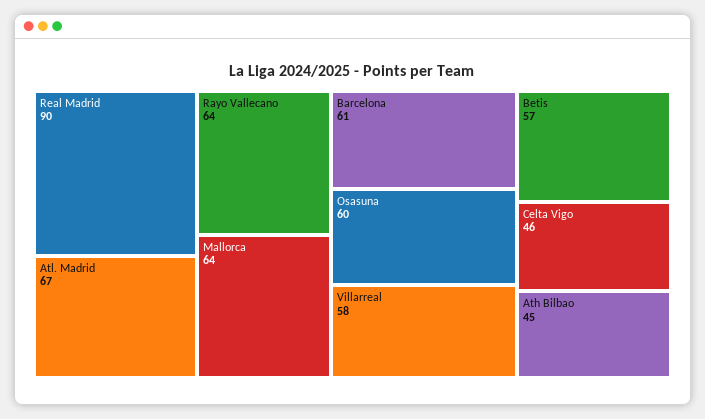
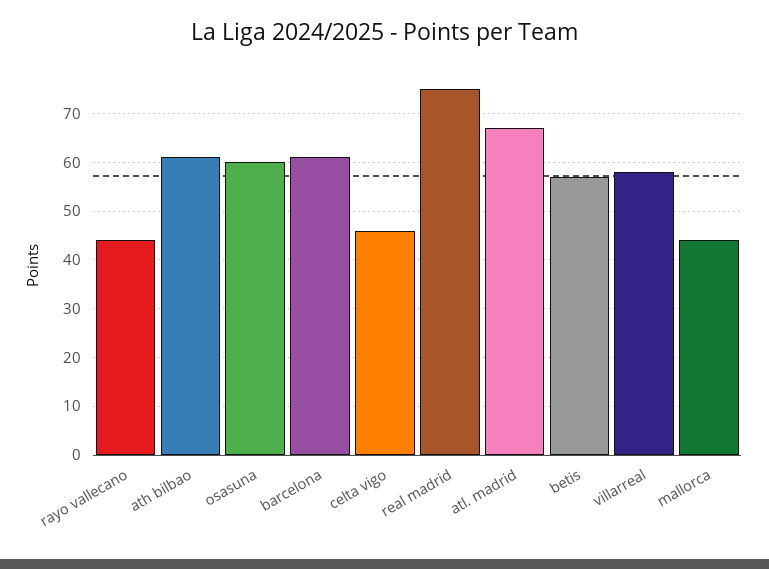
Real Madrid: 90 -> 75
Rayo Vallecano: 64 -> 45
Mallorca: 64 -> 45
Ath Bilbao: 45 -> 60

